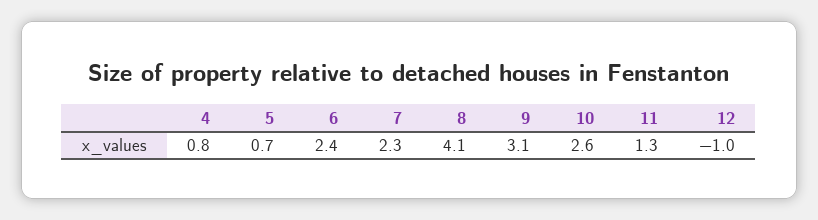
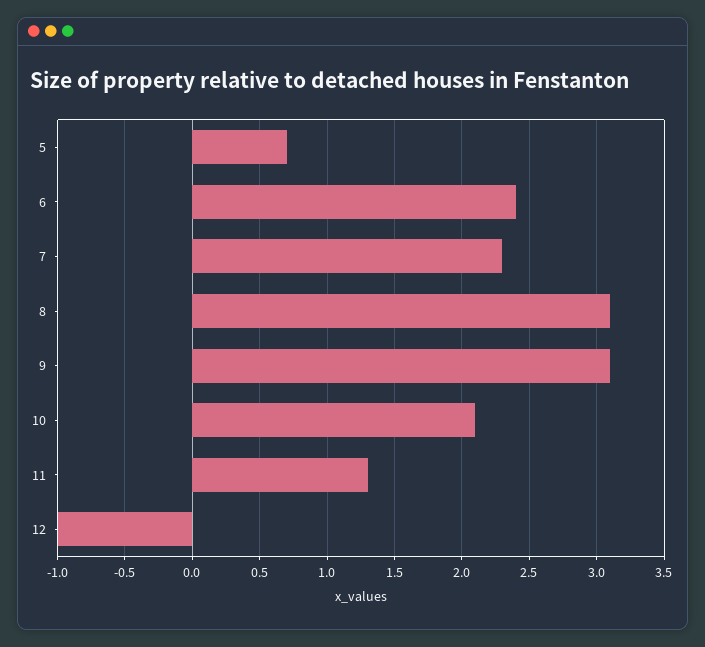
4: 0.8 -> none
8: 4.1 -> 3.1
10: 2.6 -> 2.1

